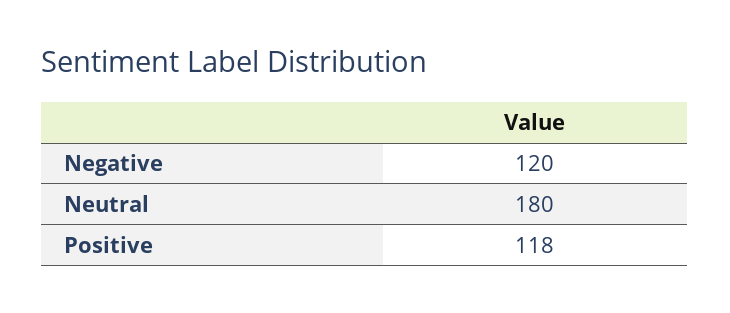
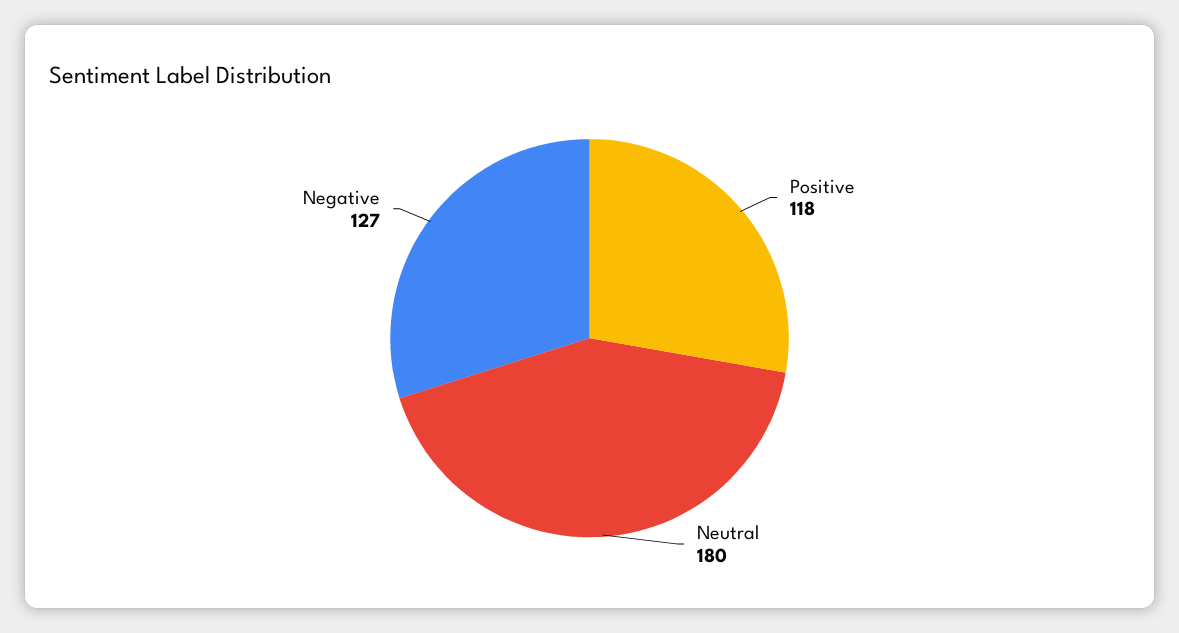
Negative: 120 -> 127

